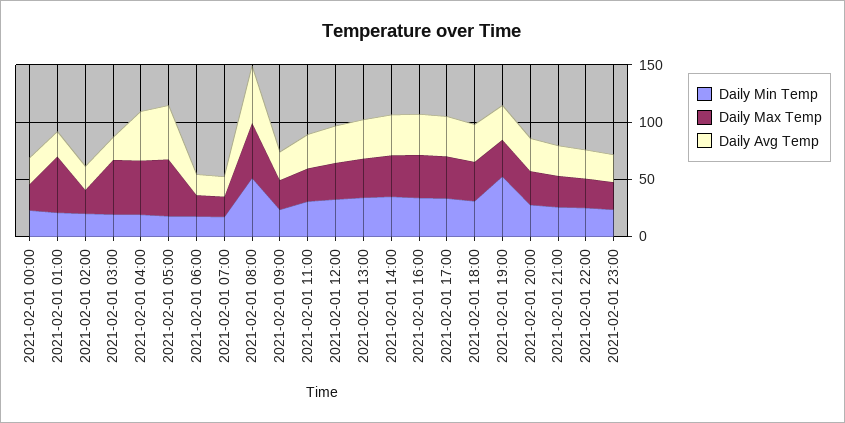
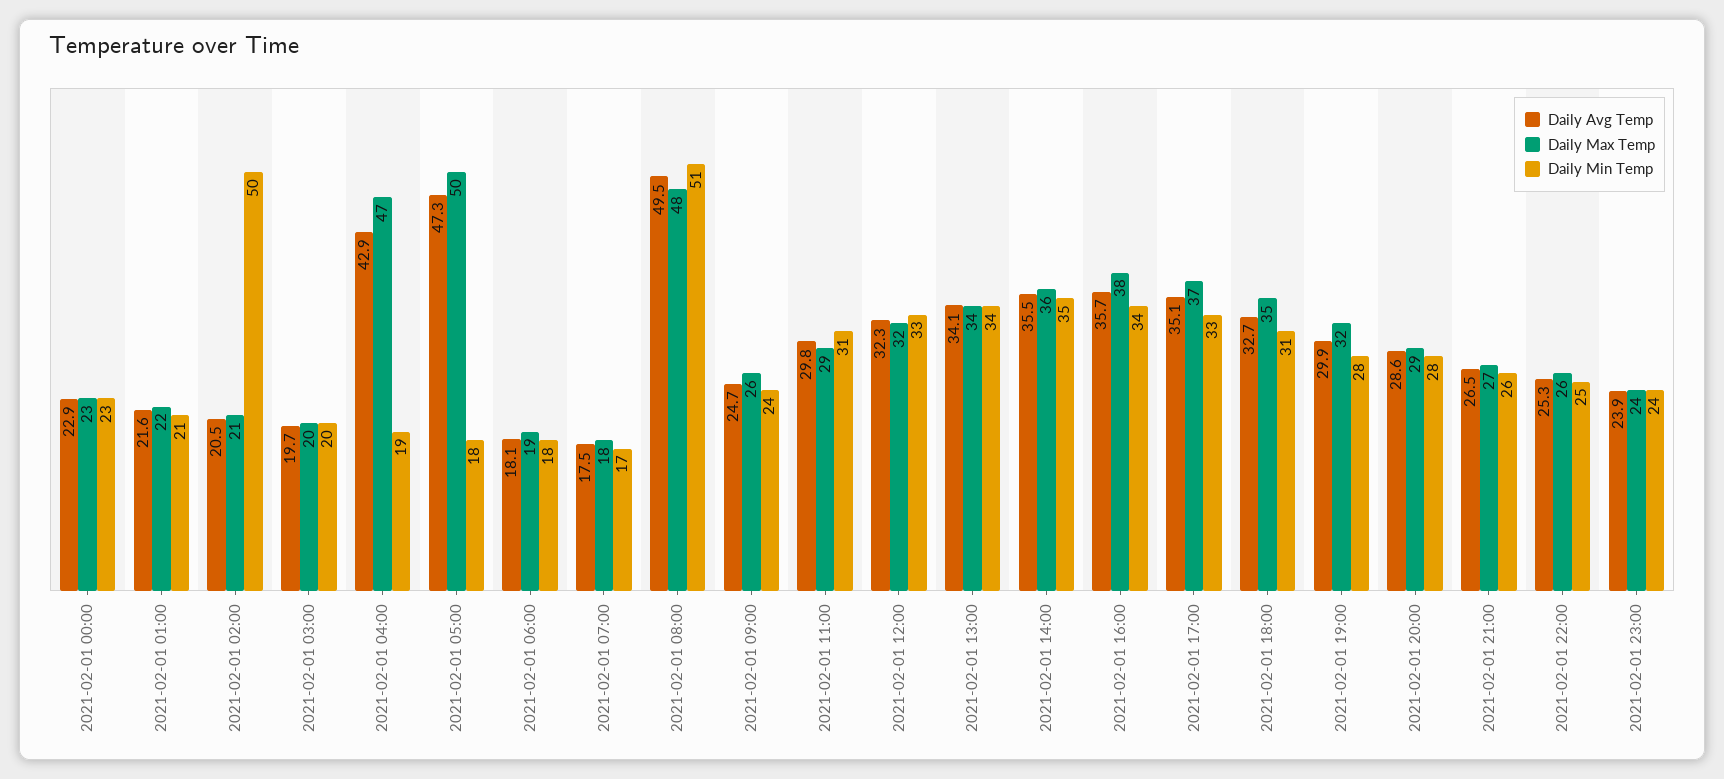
Daily Max Temp, 2021-02-01 01:00: 50 -> 22
Daily Min Temp, 2021-02-01 02:00: 20 -> 50
Daily Max Temp, 2021-02-01 03:00: 50 -> 20
Daily Min Temp, 2021-02-01 19:00: 50 -> 28

